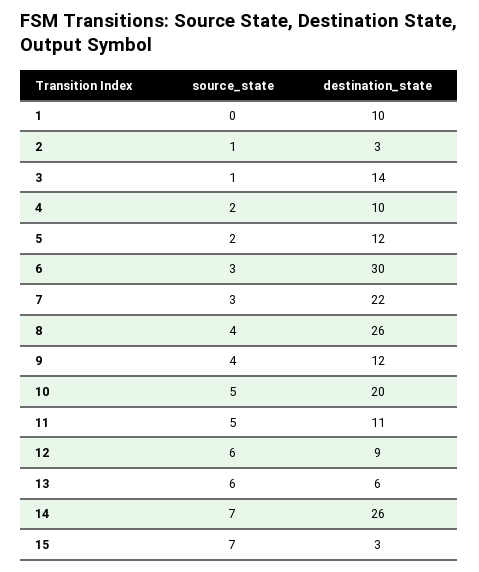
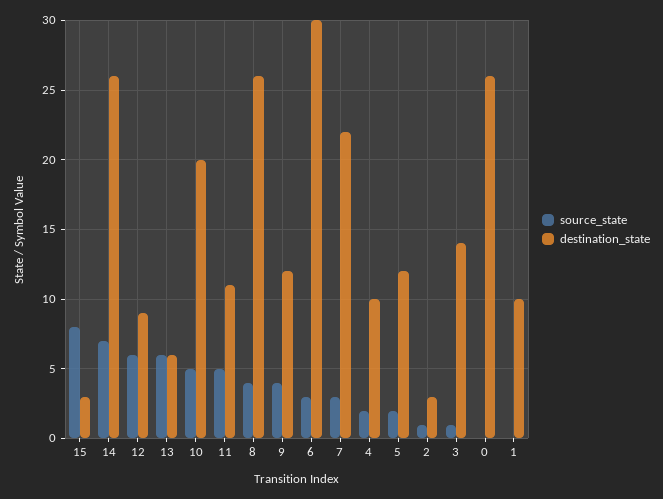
source_state, 15: 7 -> 8
source_state, 0: none -> 0
destination_state, 0: none -> 26

